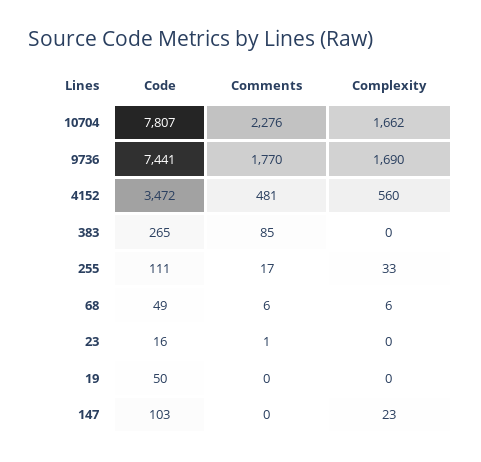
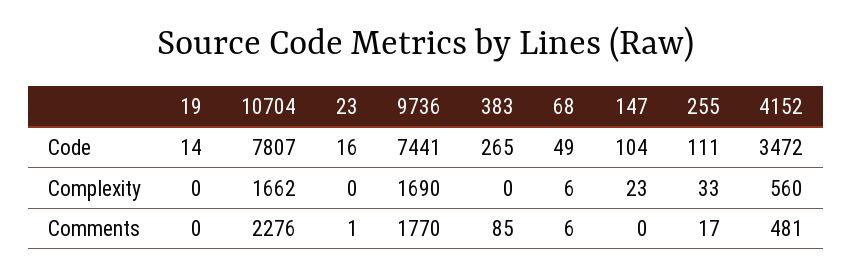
Code, 19: 50 -> 14
Code, 147: 103 -> 104

